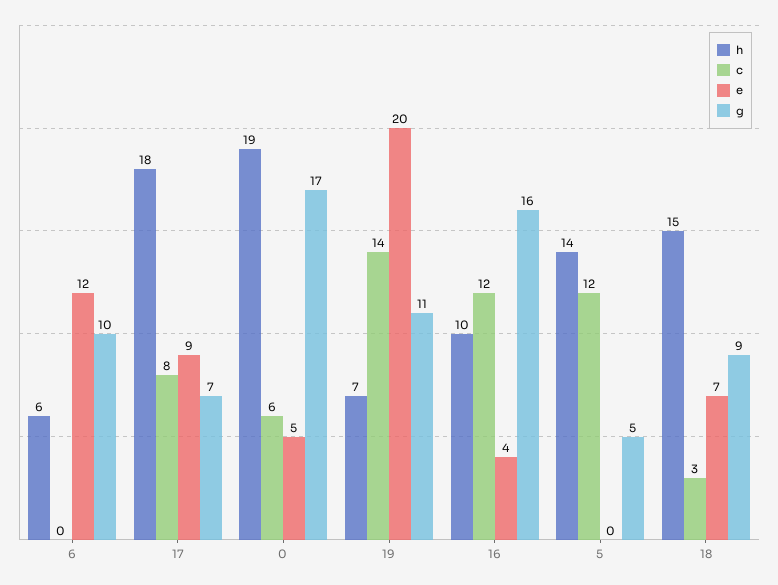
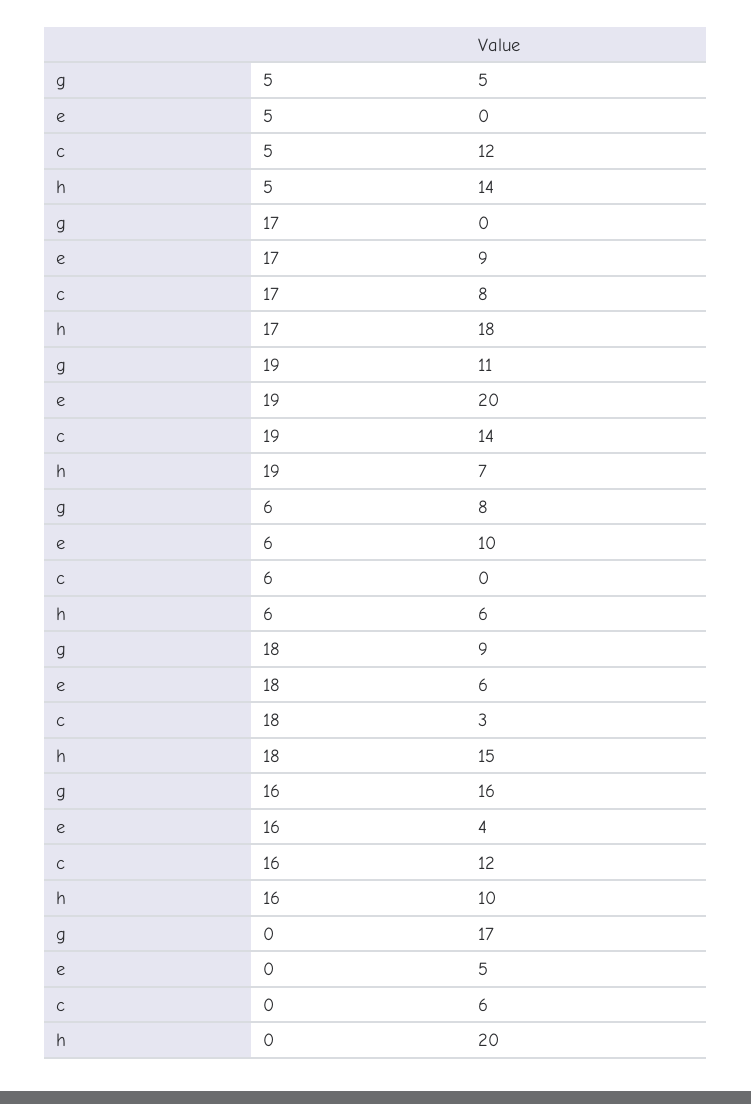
e, 6: 12 -> 10
g, 6: 10 -> 8
g, 17: 7 -> 0
h, 0: 19 -> 20
e, 18: 7 -> 6

